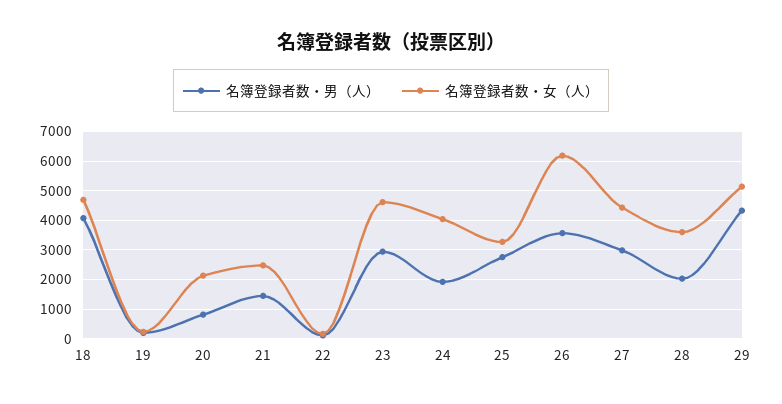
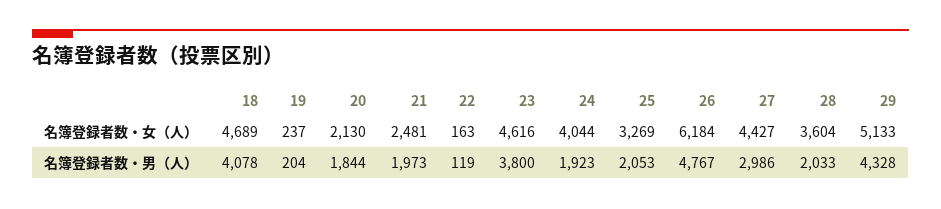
名簿登録者数・男（人）, 20: 750 -> 1844
名簿登録者数・男（人）, 21: 1500 -> 1973
名簿登録者数・男（人）, 23: 3000 -> 3800
名簿登録者数・男（人）, 25: 2750 -> 2053
名簿登録者数・男（人）, 26: 3500 -> 4767

